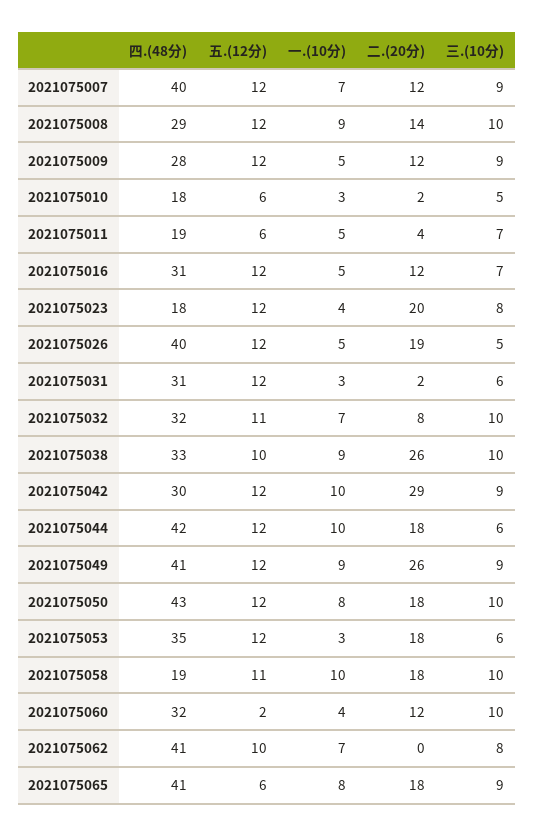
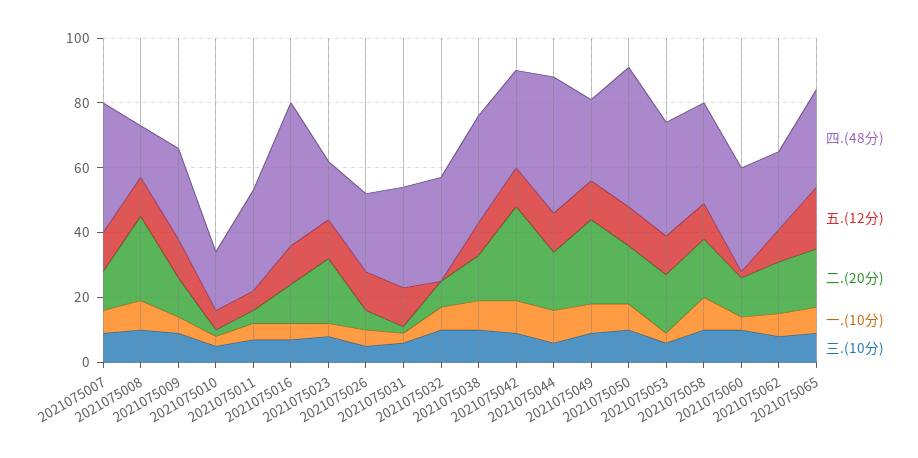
四.(48分), 2021075008: 29 -> 15
二.(20分), 2021075008: 14 -> 25
四.(48分), 2021075011: 19 -> 30
四.(48分), 2021075016: 31 -> 45
四.(48分), 2021075026: 40 -> 25
二.(20分), 2021075026: 19 -> 5
五.(12分), 2021075032: 11 -> 0
二.(20分), 2021075038: 26 -> 15
四.(48分), 2021075049: 41 -> 25
四.(48分), 2021075058: 19 -> 30
四.(48分), 2021075062: 41 -> 25
二.(20分), 2021075062: 0 -> 15
四.(48分), 2021075065: 41 -> 30
五.(12分), 2021075065: 6 -> 20

